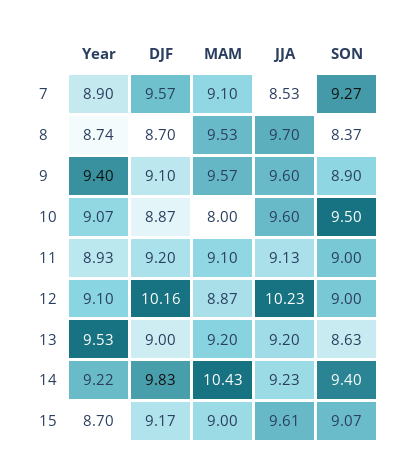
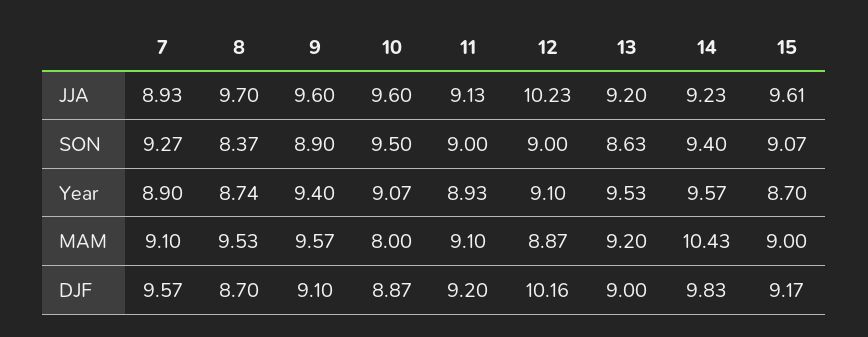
JJA, 7: 8.53 -> 8.93
Year, 14: 9.22 -> 9.57

